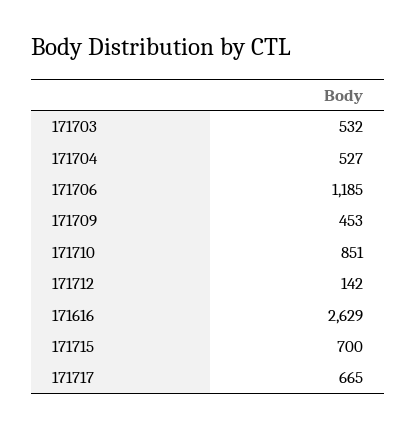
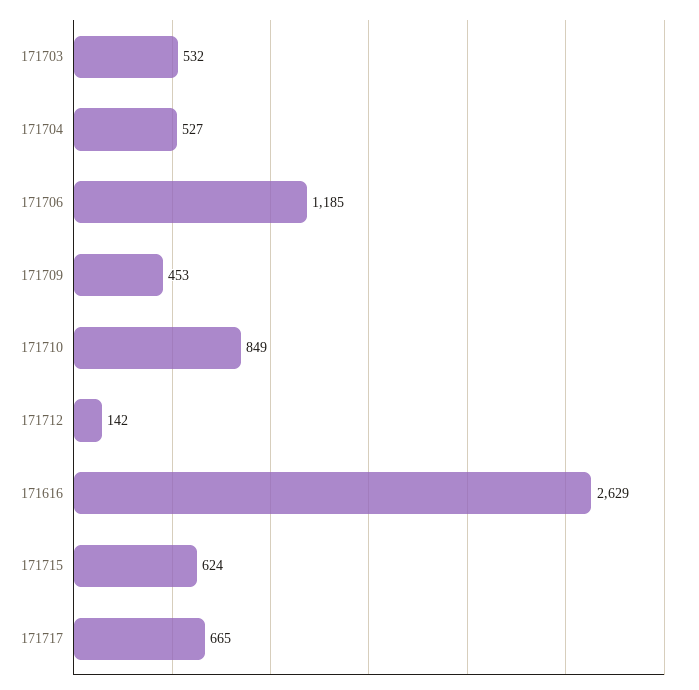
171710: 851 -> 849
171715: 700 -> 624

